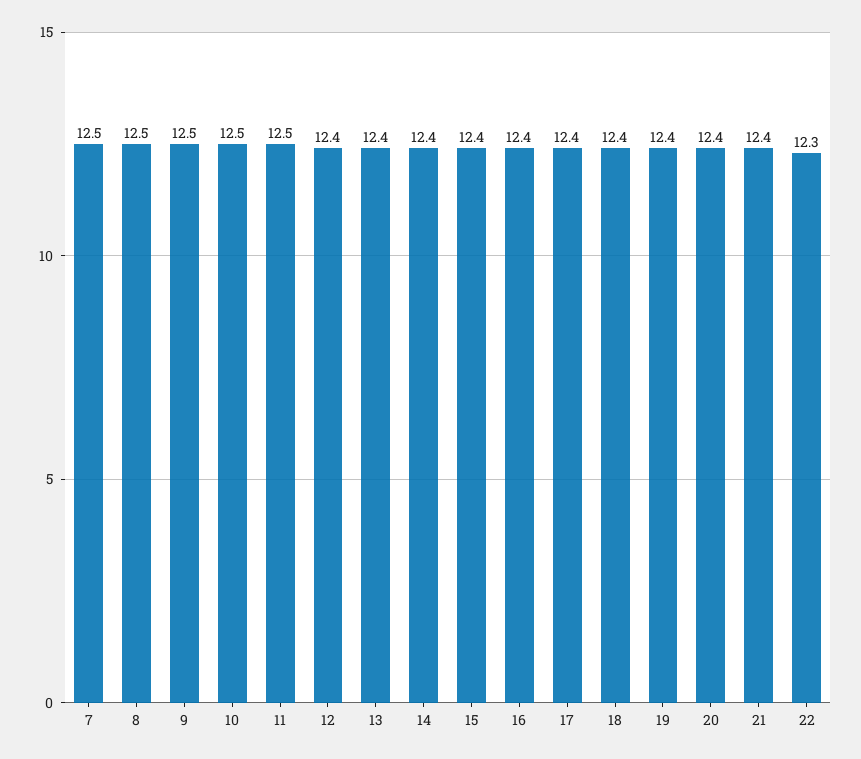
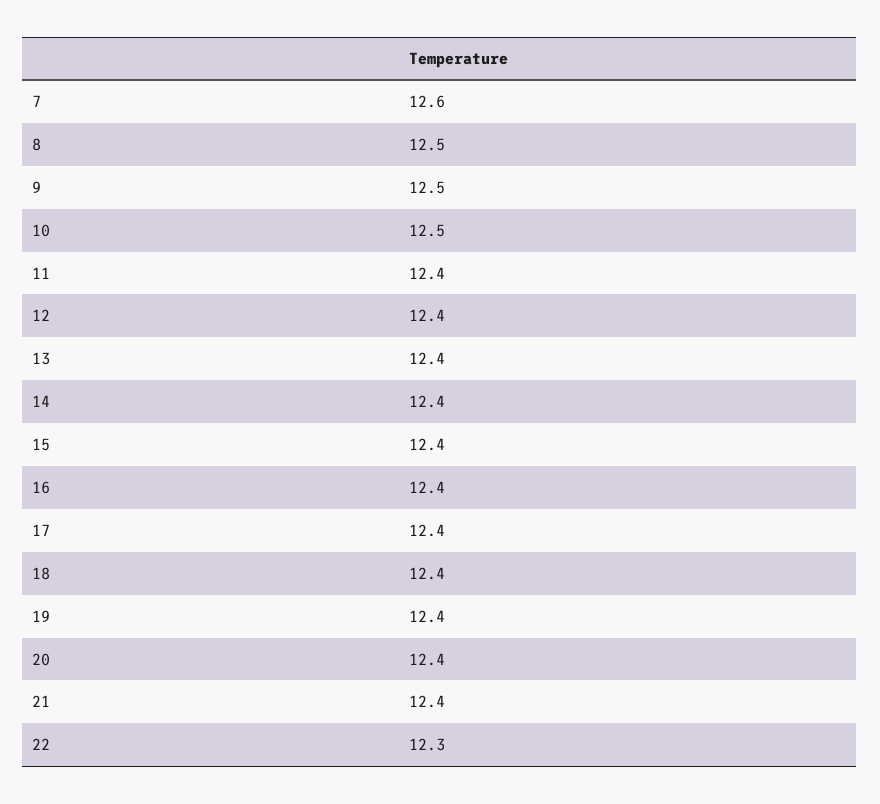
7: 12.5 -> 12.6
11: 12.5 -> 12.4

